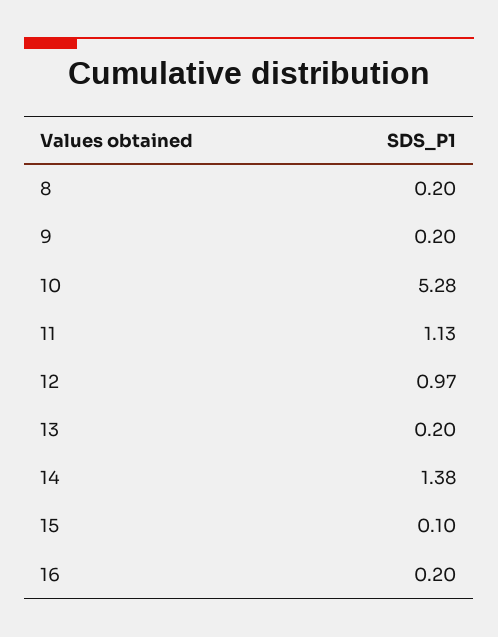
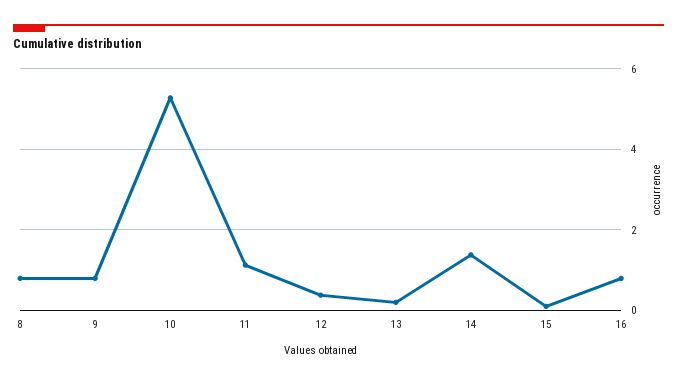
8: 0.2 -> 0.8
9: 0.2 -> 0.8
12: 0.97 -> 0.4
16: 0.2 -> 0.8

